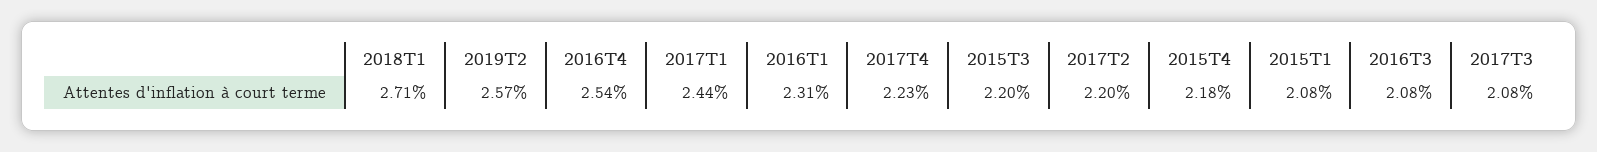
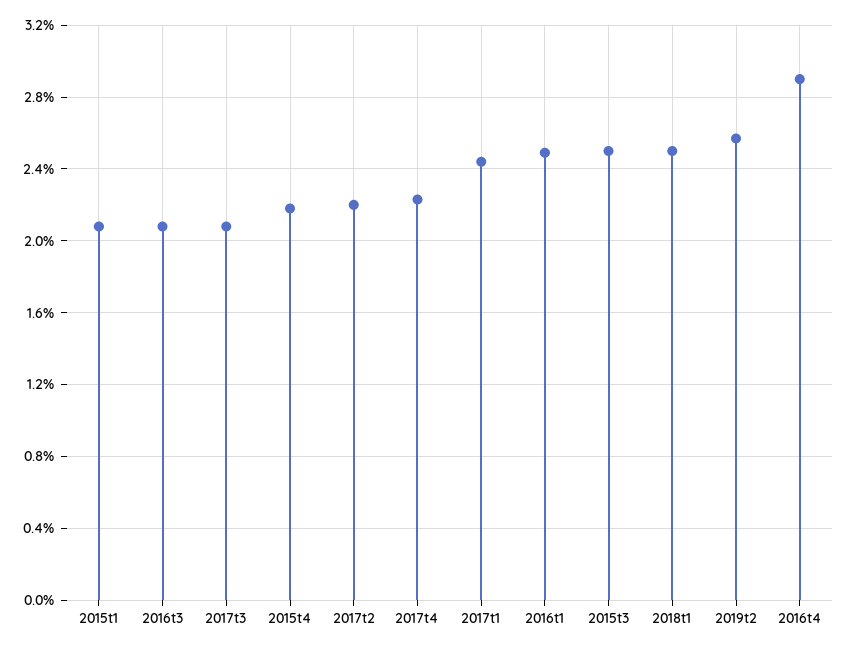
2018T1: 2.71 -> 2.5
2016T4: 2.54 -> 2.9
2016T1: 2.31 -> 2.5
2015T3: 2.2 -> 2.5

